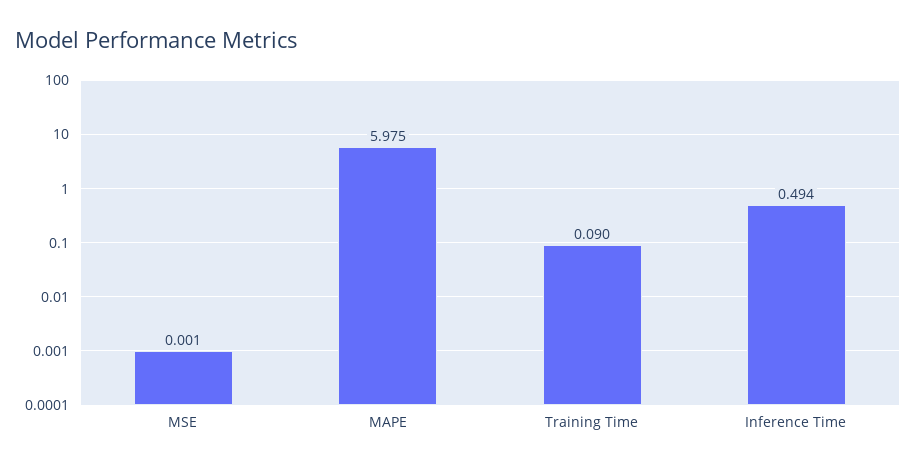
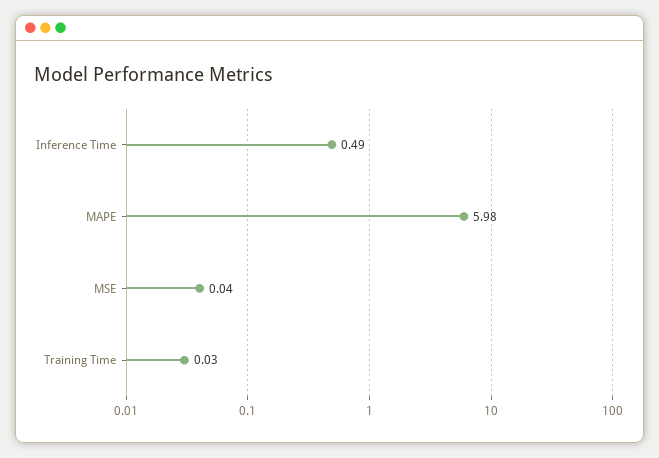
MSE: 0.001 -> 0.04
Training Time: 0.09 -> 0.03

